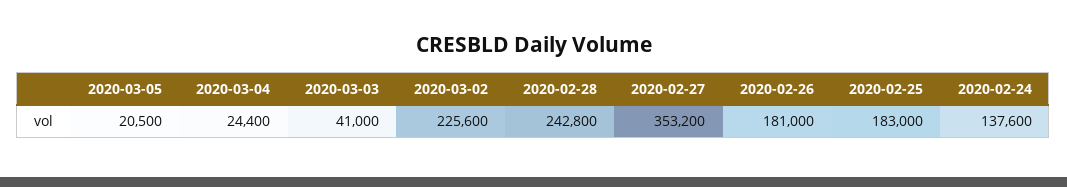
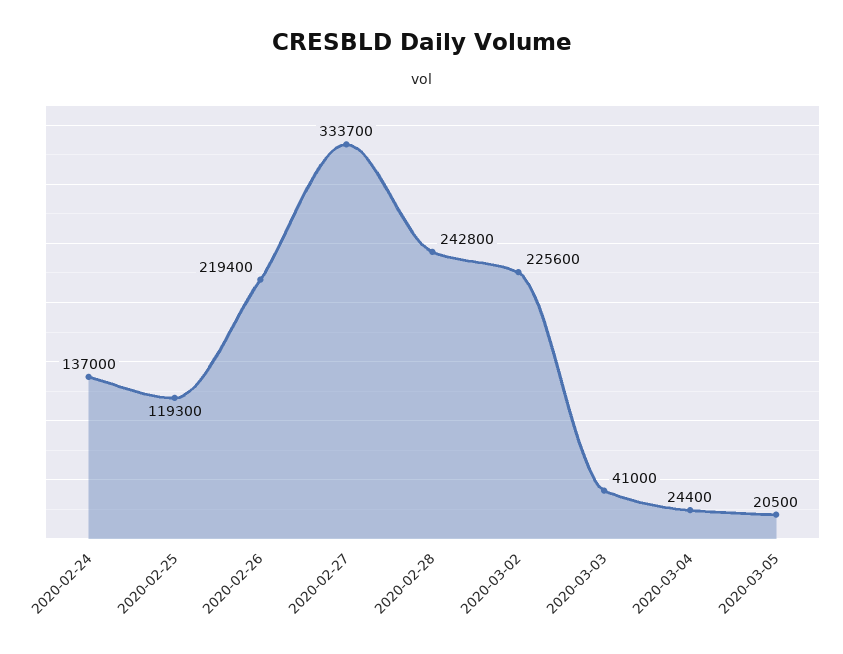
2020-02-27: 353200 -> 333700
2020-02-26: 181000 -> 219400
2020-02-25: 183000 -> 119300
2020-02-24: 137600 -> 137000

